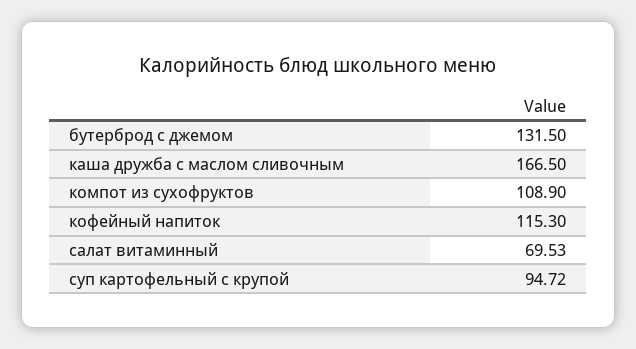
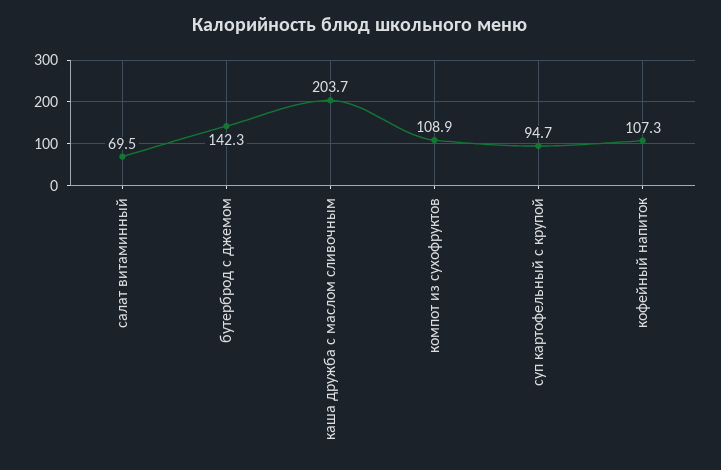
бутерброд с джемом: 131.5 -> 142.3
каша дружба с маслом сливочным: 166.5 -> 203.7
кофейный напиток: 115.3 -> 107.3

